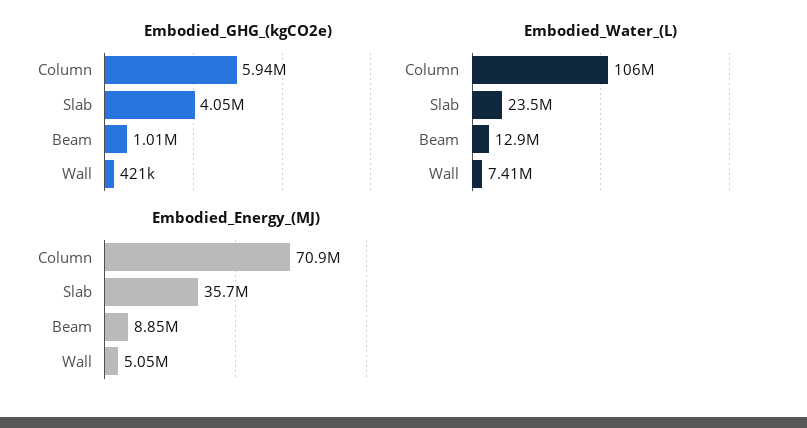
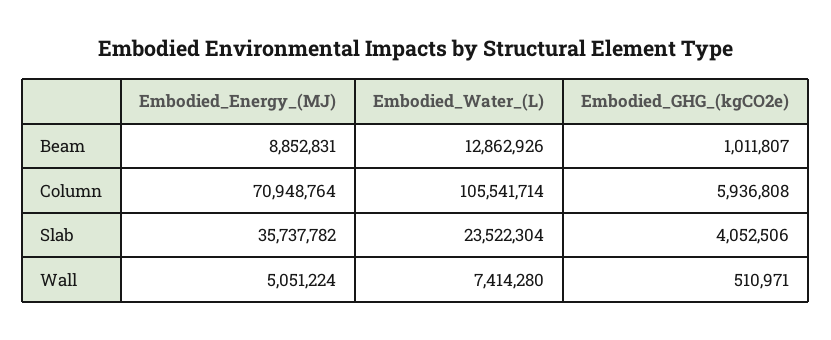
Embodied_GHG_(kgCO2e), Wall: 421000 -> 510971

